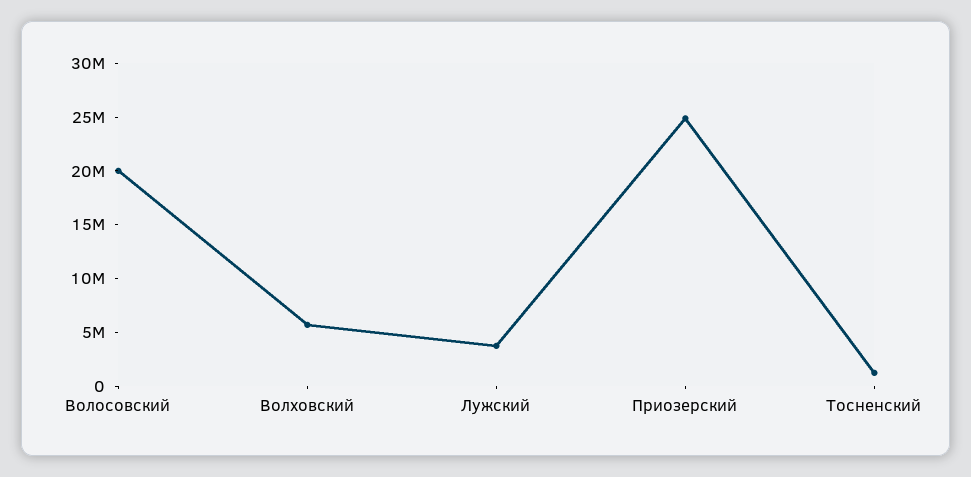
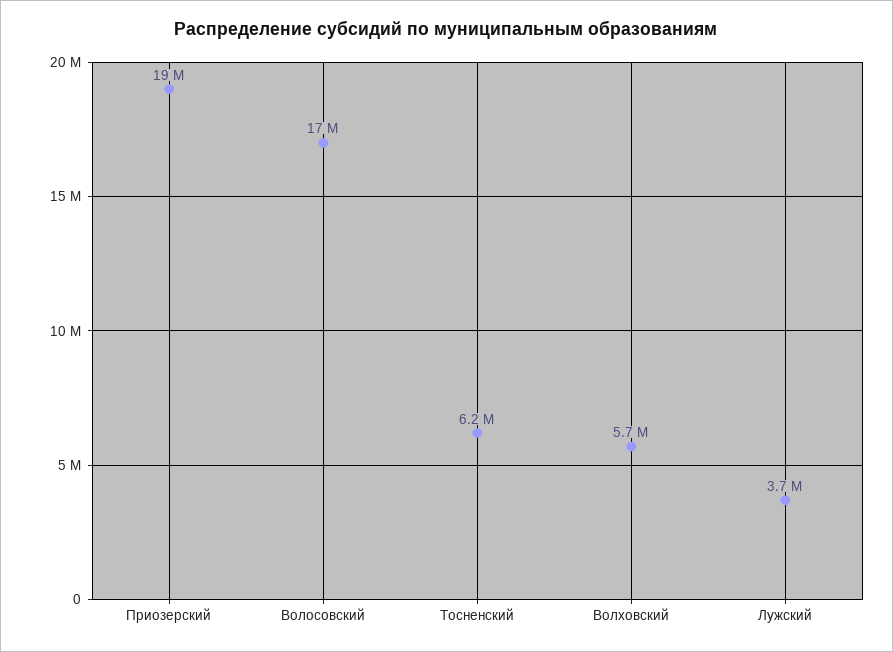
Волосовский: 20000000 -> 17000000
Приозерский: 25000000 -> 19000000
Тосненский: 1000000 -> 6200000

